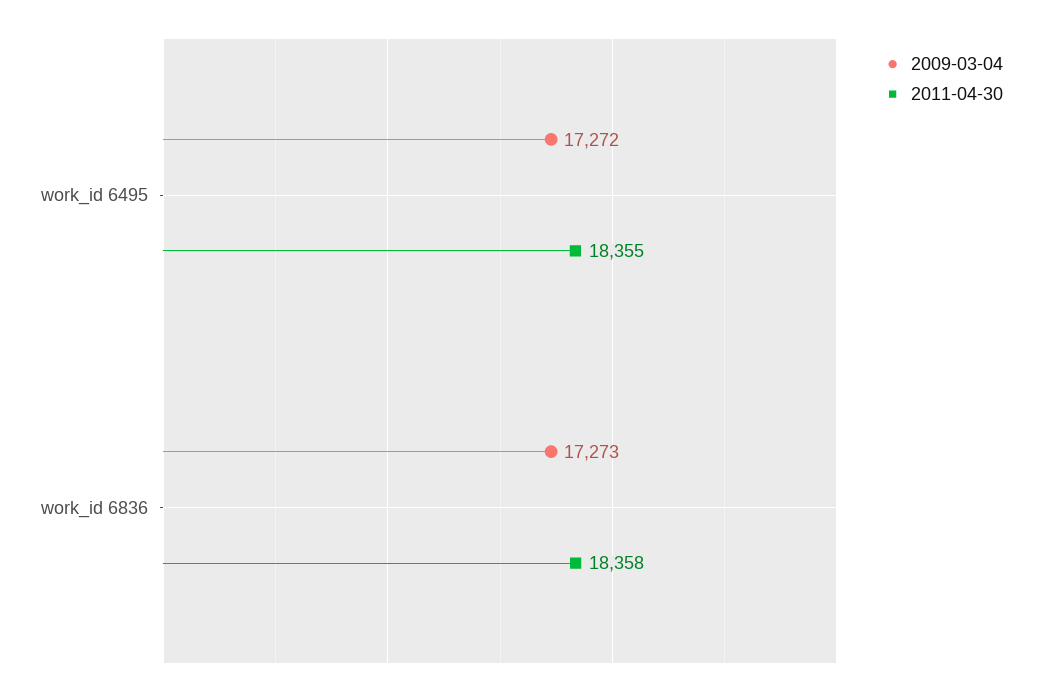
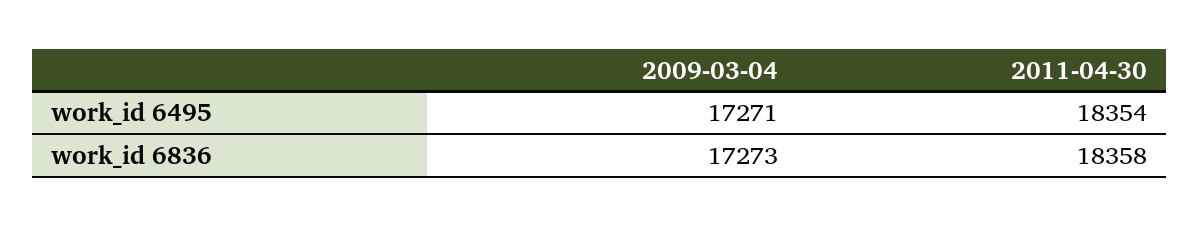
2009-03-04, work_id 6495: 17272 -> 17271
2011-04-30, work_id 6495: 18355 -> 18354

